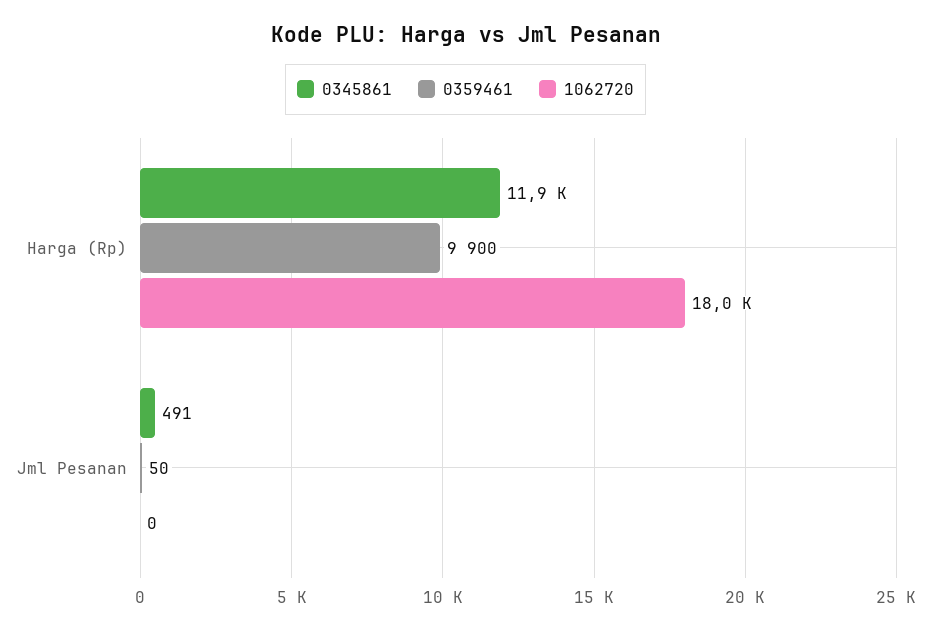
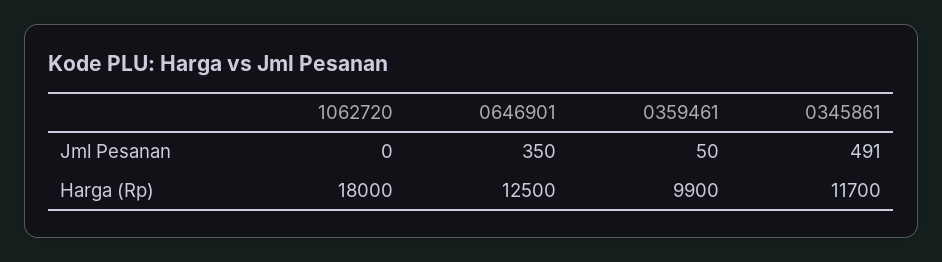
0345861, Harga (Rp): 11900 -> 11700
0646901, Jml Pesanan: none -> 350
0646901, Harga (Rp): none -> 12500

